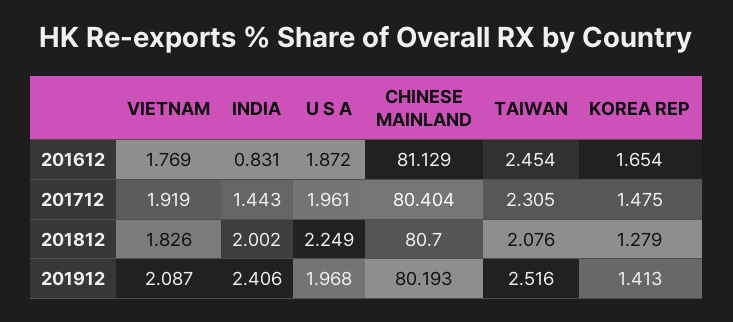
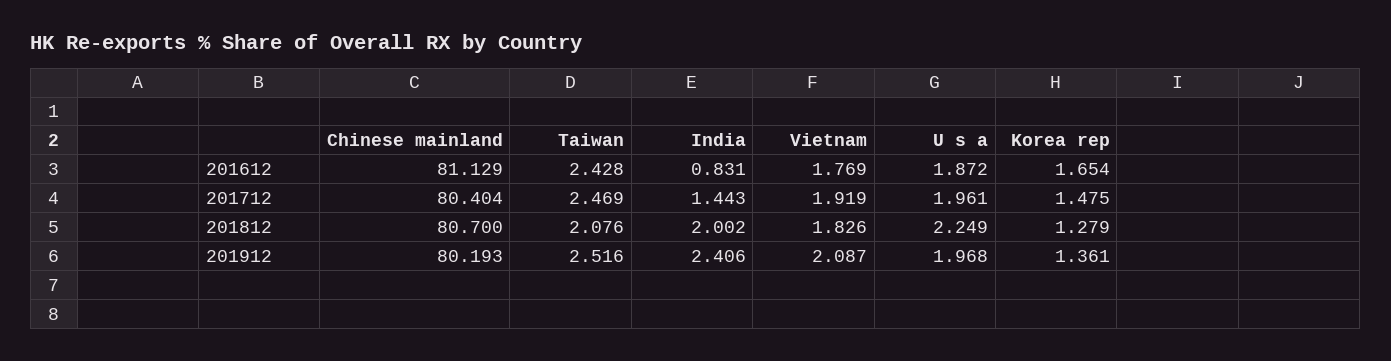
TAIWAN, 201612: 2.454 -> 2.428
TAIWAN, 201712: 2.305 -> 2.469
KOREA REP, 201912: 1.413 -> 1.361

